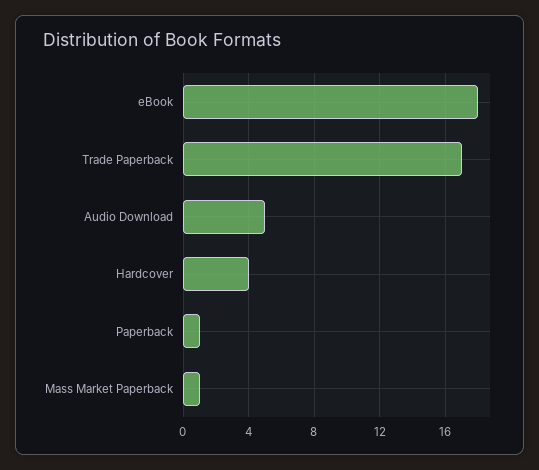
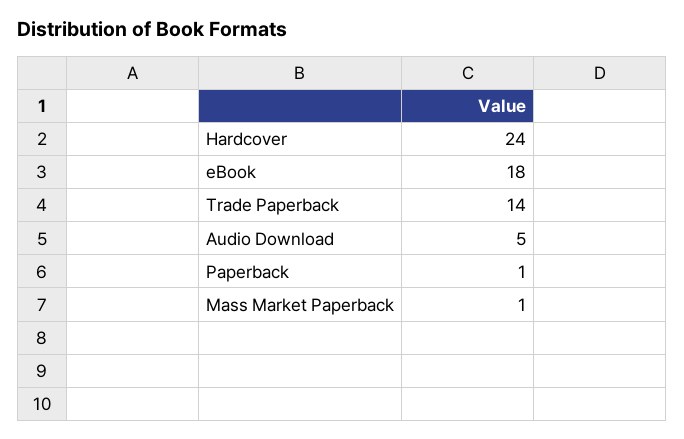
Trade Paperback: 17 -> 14
Hardcover: 4 -> 24

